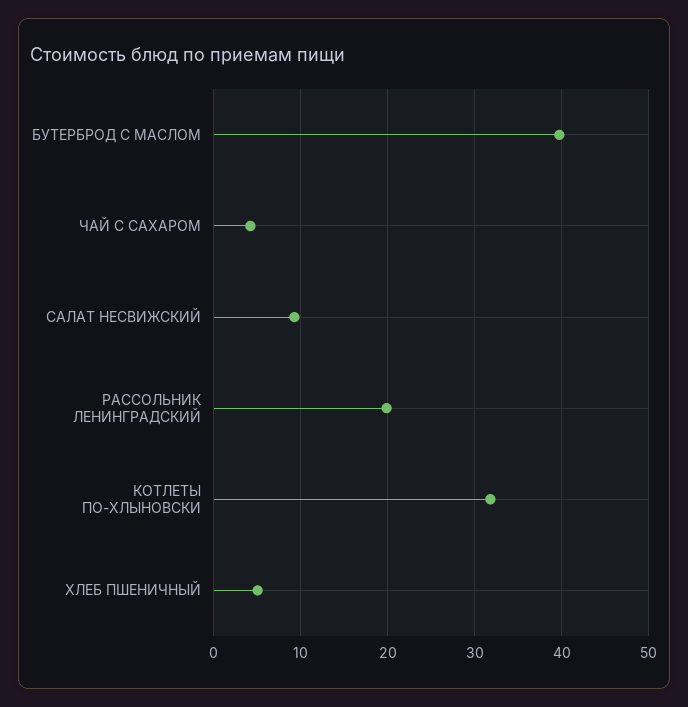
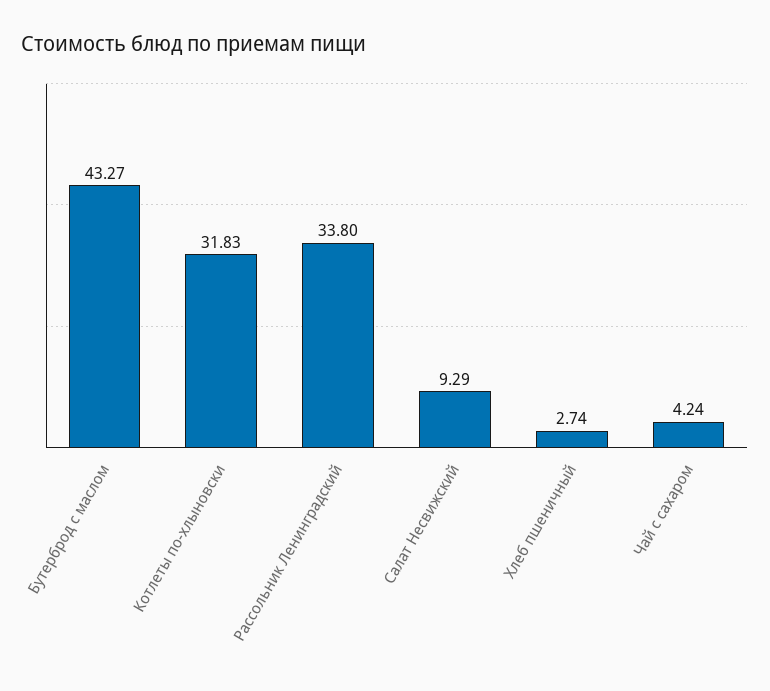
БУТЕРБРОД С МАСЛОМ: 40 -> 43.27
РАССОЛЬНИК ЛЕНИНГРАДСКИЙ: 20 -> 33.8
ХЛЕБ ПШЕНИЧНЫЙ: 5 -> 2.74

